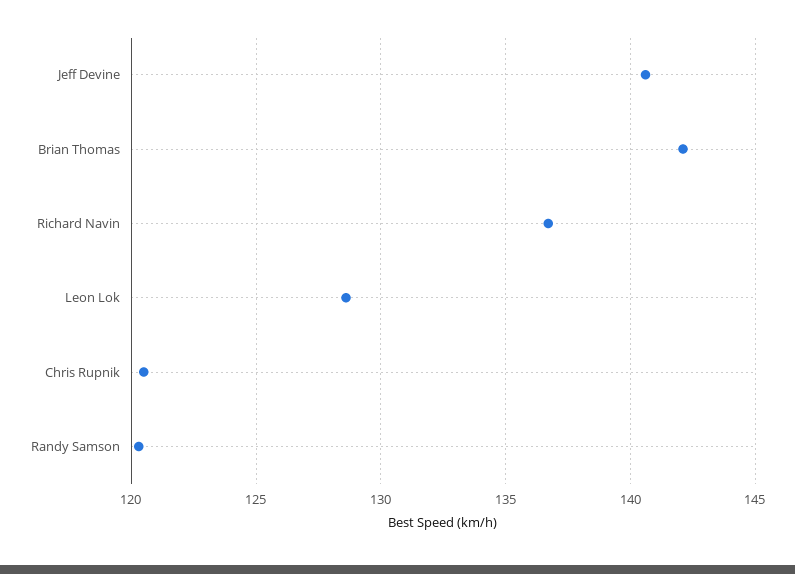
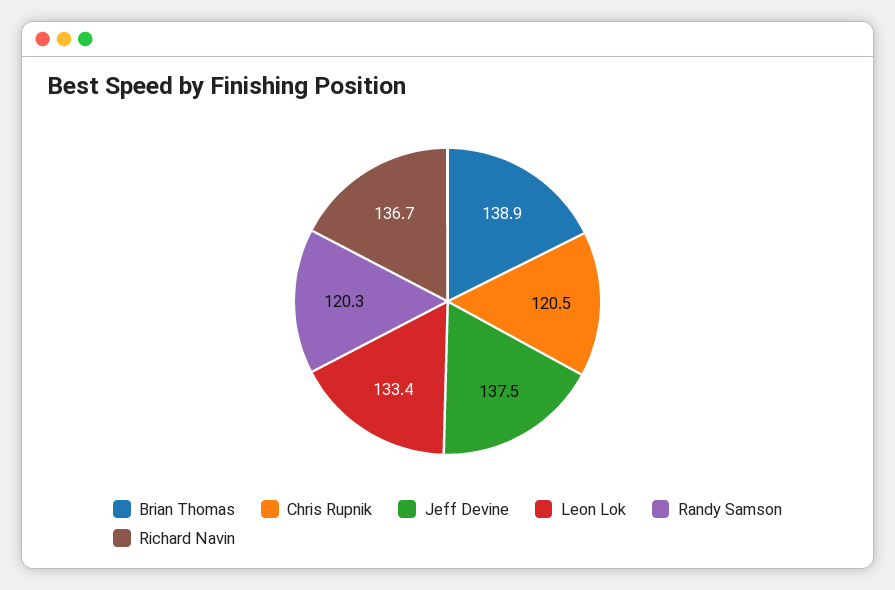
Jeff Devine: 140.5 -> 137.5
Brian Thomas: 142 -> 138.9
Leon Lok: 128.5 -> 133.4

